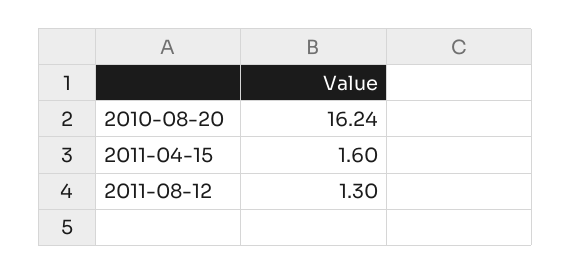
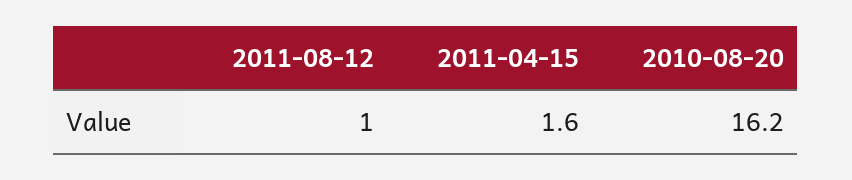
2011-08-12: 1.3 -> 1

